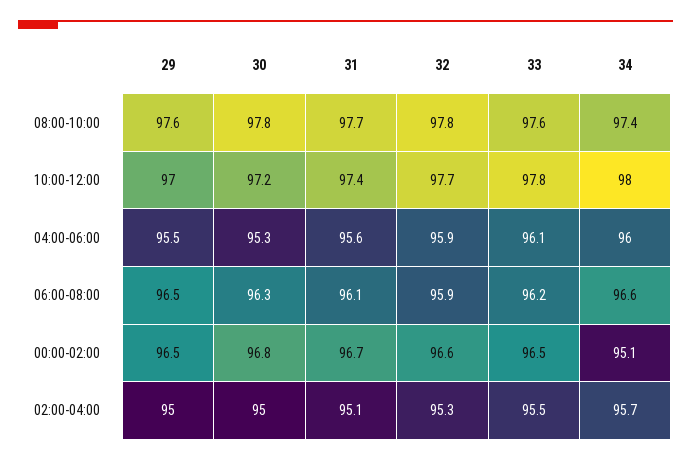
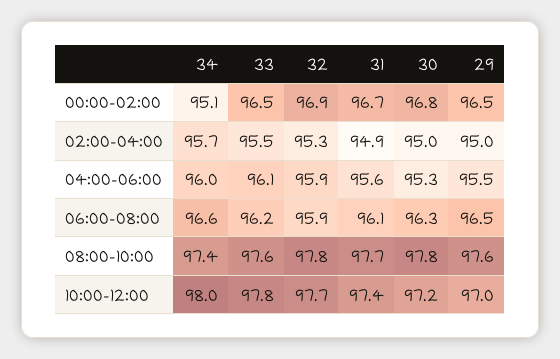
32, 00:00-02:00: 96.6 -> 96.9
31, 02:00-04:00: 95.1 -> 94.9

